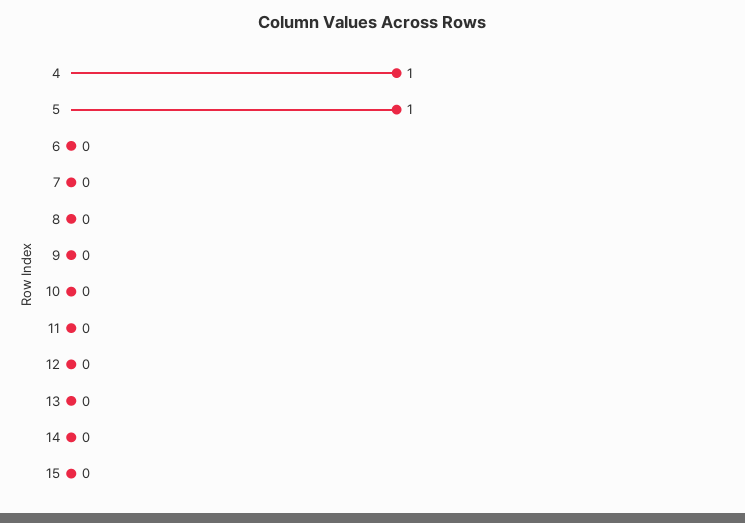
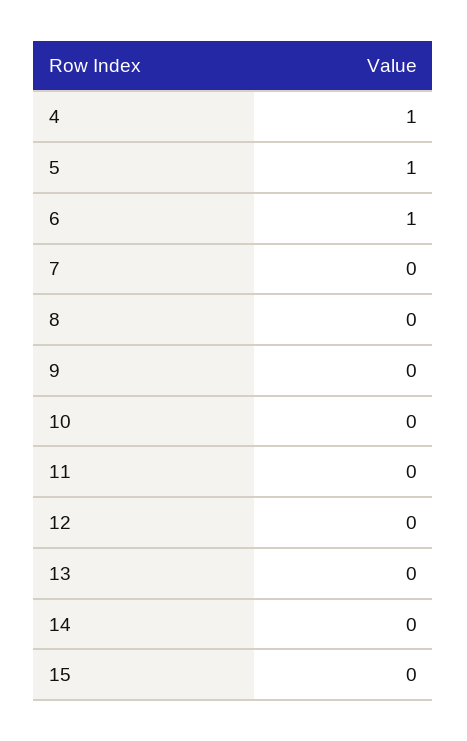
6: 0 -> 1

